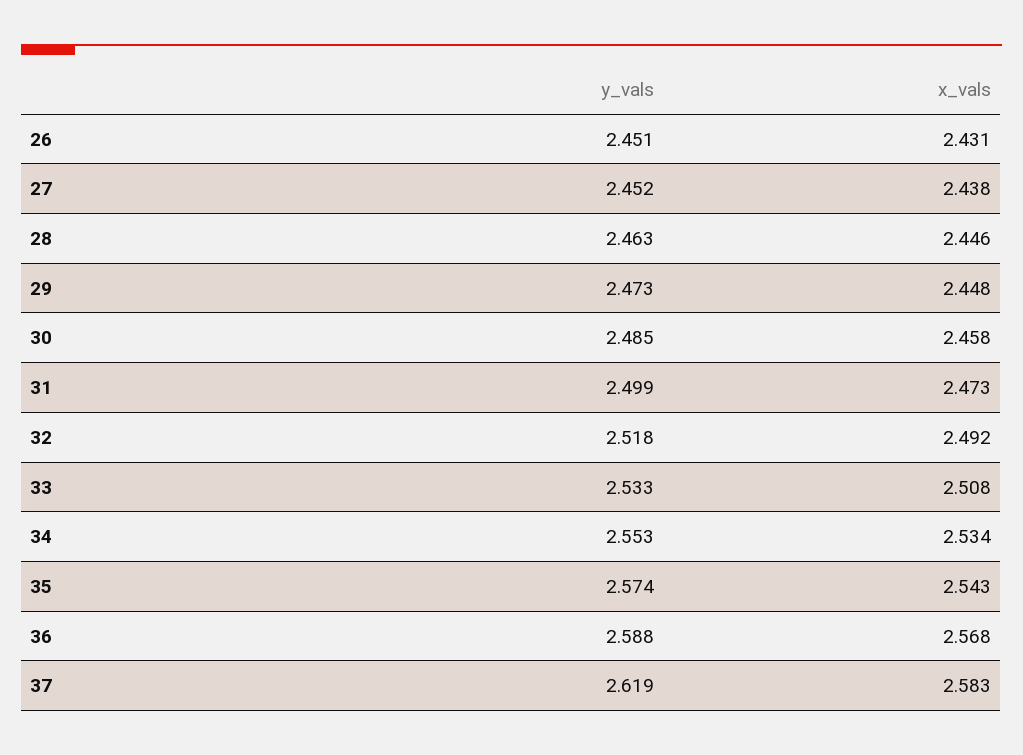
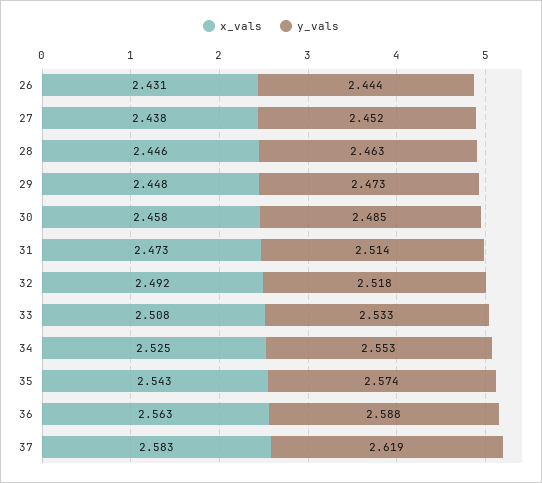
y_vals, 26: 2.451 -> 2.444
y_vals, 31: 2.499 -> 2.514
x_vals, 34: 2.534 -> 2.525
x_vals, 36: 2.568 -> 2.563

